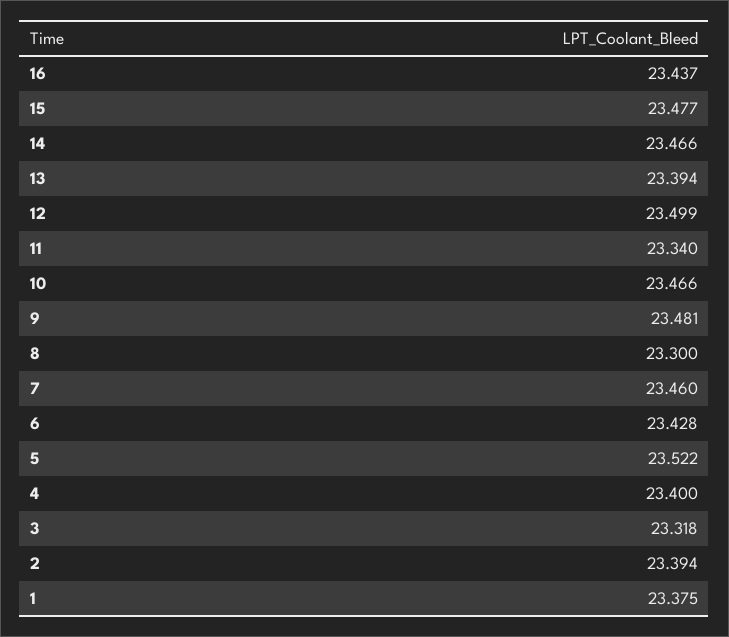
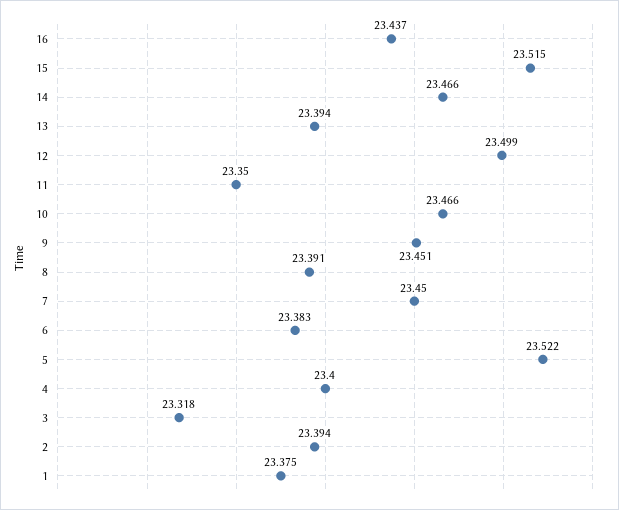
15: 23.477 -> 23.515
11: 23.34 -> 23.35
9: 23.481 -> 23.451
8: 23.3 -> 23.391
7: 23.46 -> 23.45
6: 23.428 -> 23.383

